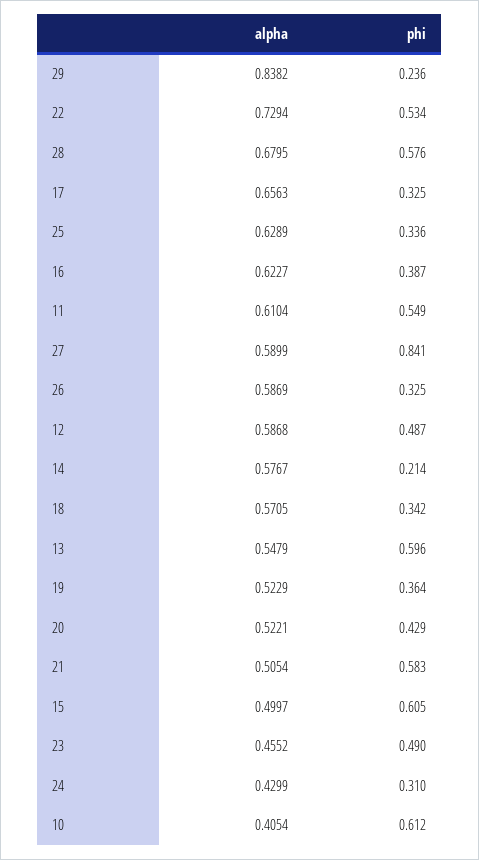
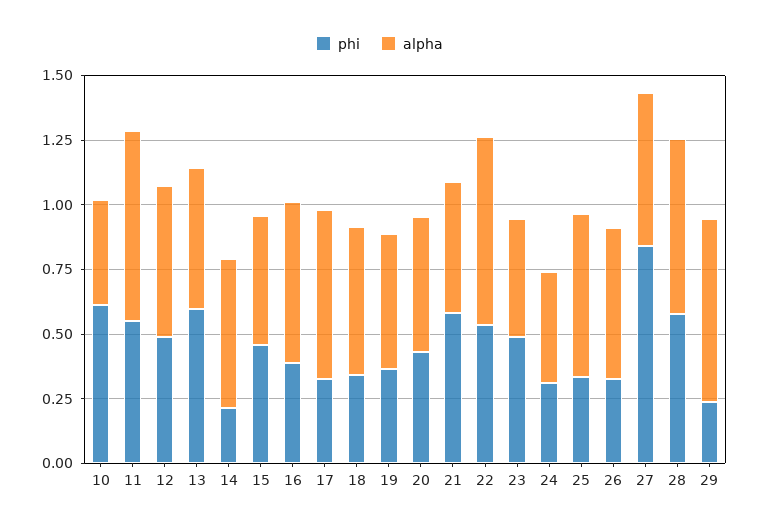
alpha, 29: 0.8382 -> 0.7
alpha, 11: 0.6104 -> 0.75
phi, 15: 0.605 -> 0.45

